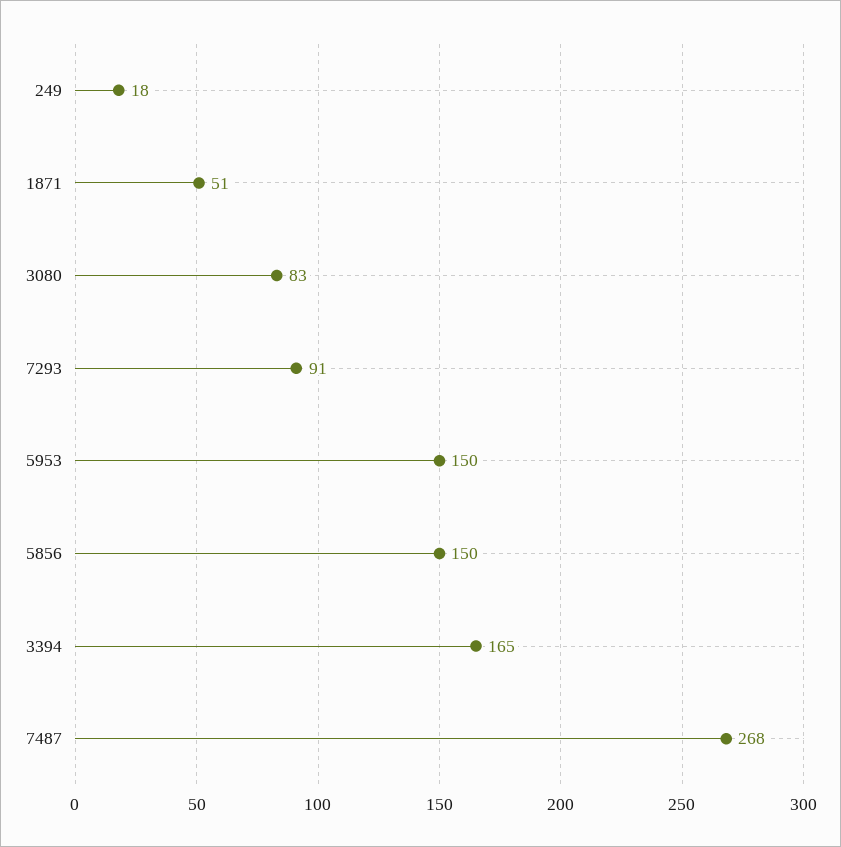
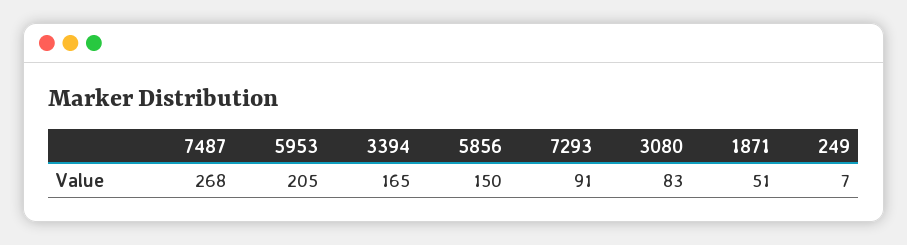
249: 18 -> 7
5953: 150 -> 205

